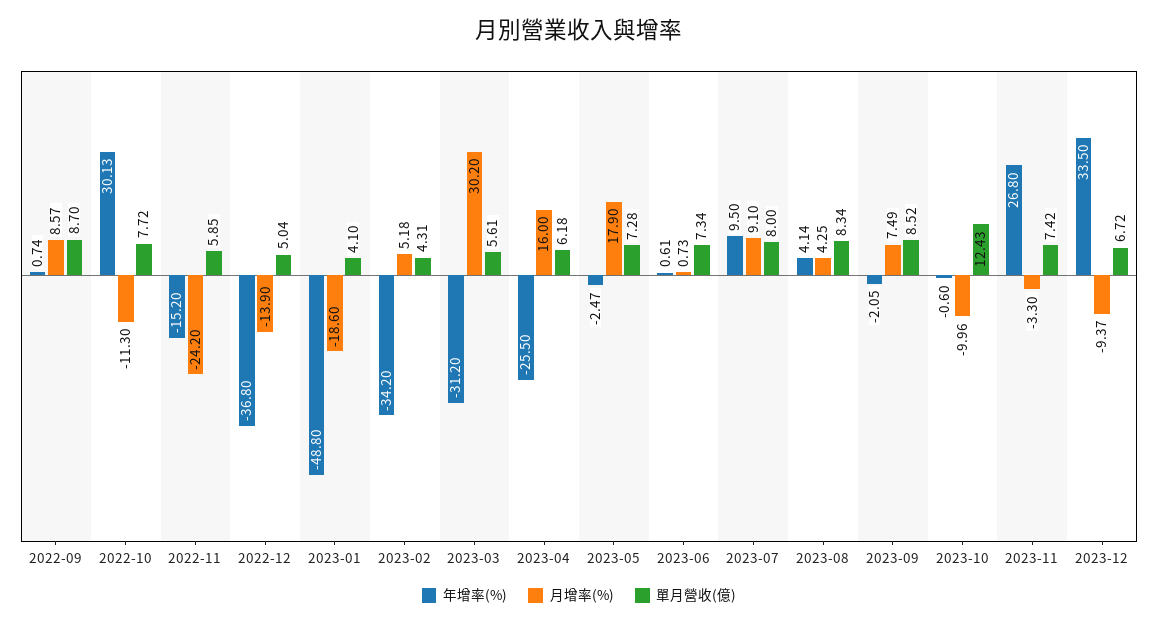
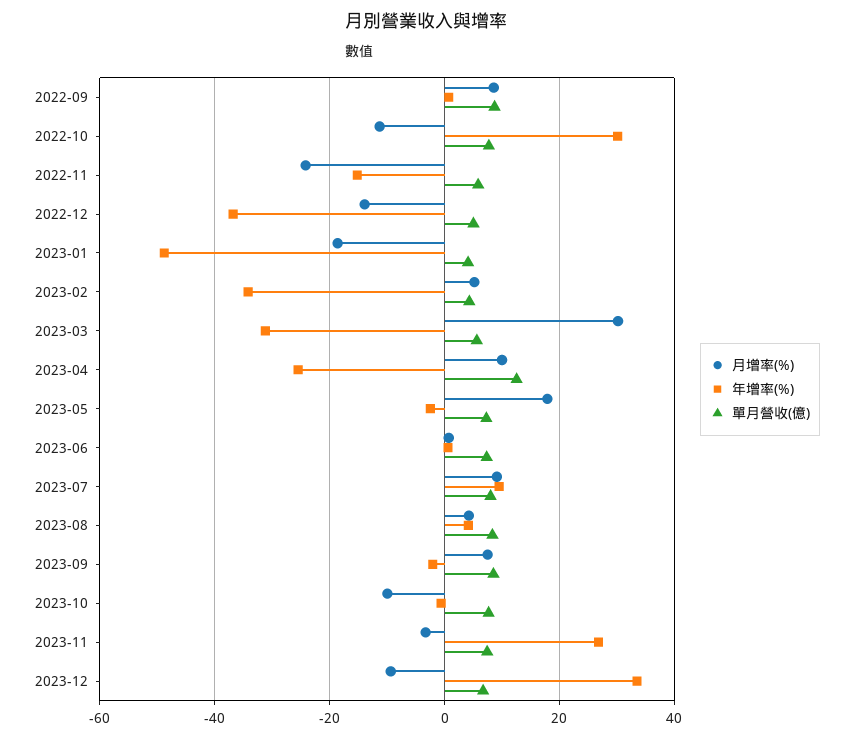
月增率(%), 2023-04: 16 -> 10
單月營收(億), 2023-04: 6.18 -> 12
單月營收(億), 2023-10: 12.43 -> 8

